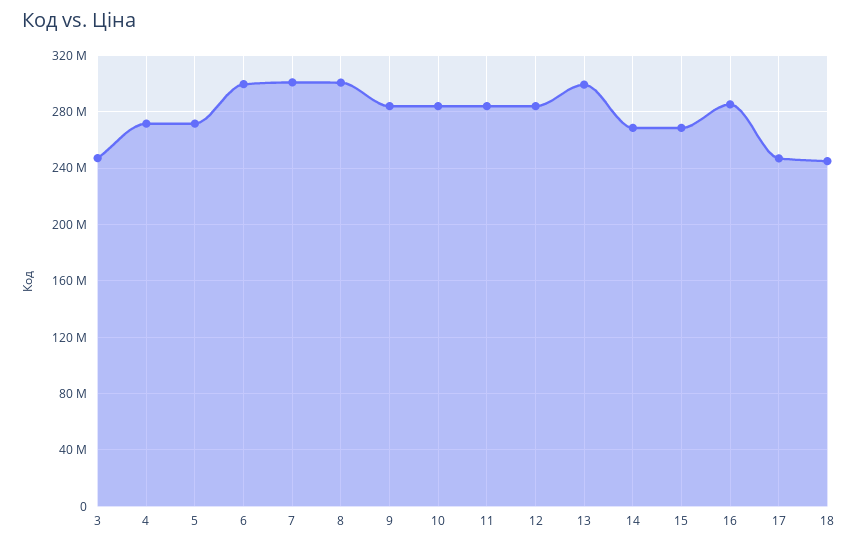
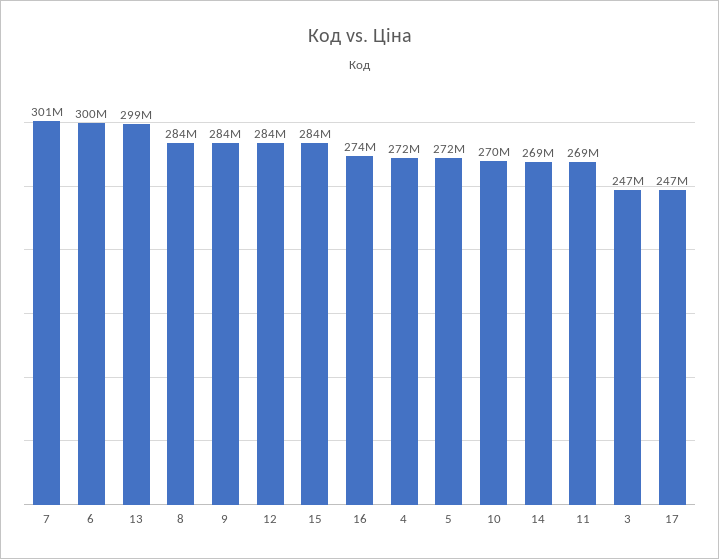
8: 300000000 -> 284000000
10: 285000000 -> 270000000
11: 285000000 -> 269000000
15: 270000000 -> 284000000
16: 285000000 -> 274000000
18: 245000000 -> none

